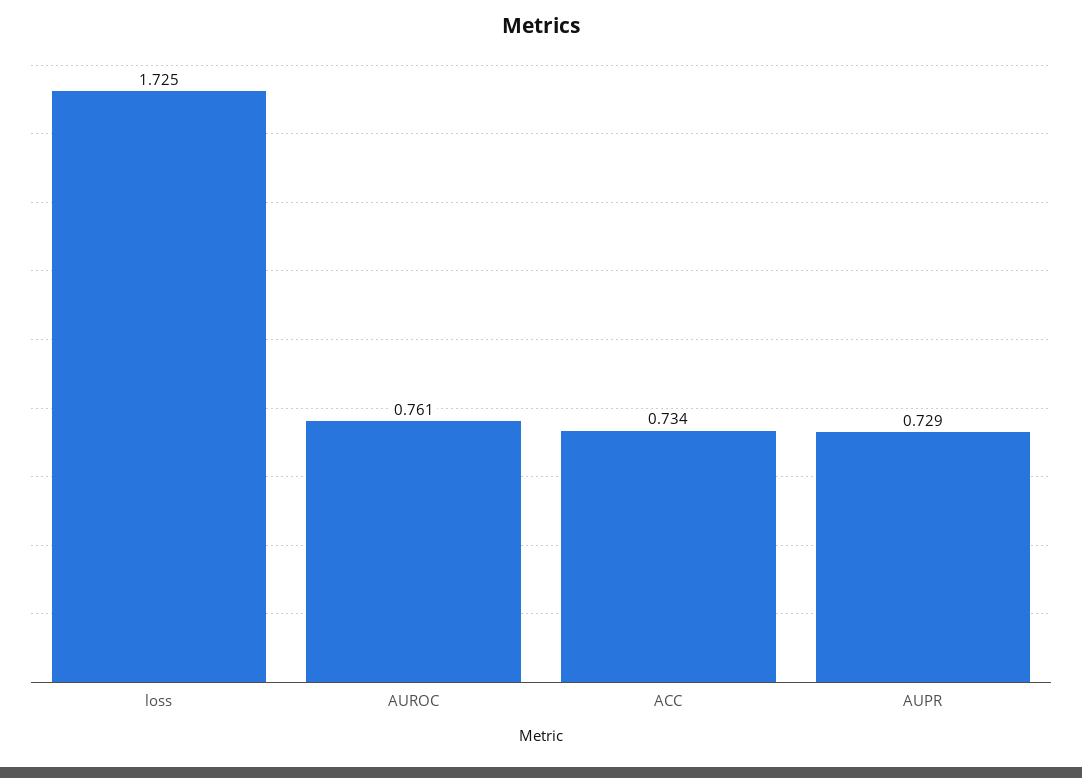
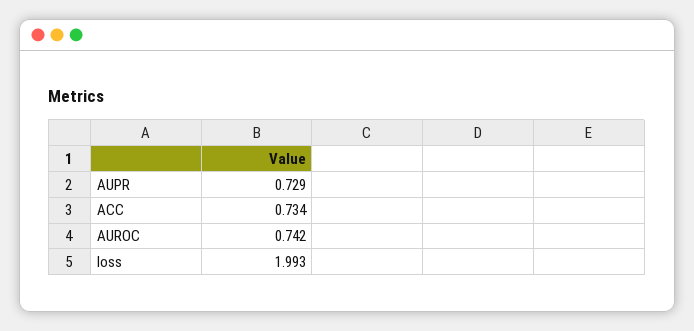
loss: 1.725 -> 1.993
AUROC: 0.761 -> 0.742

